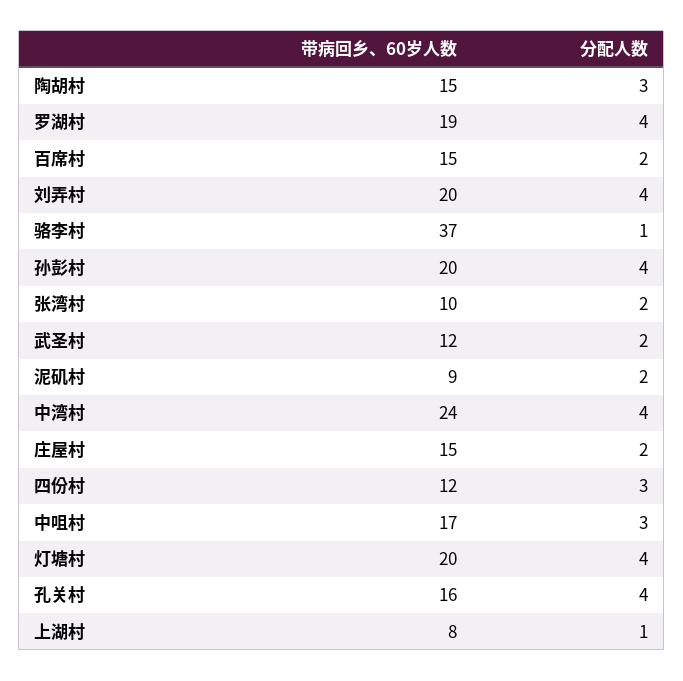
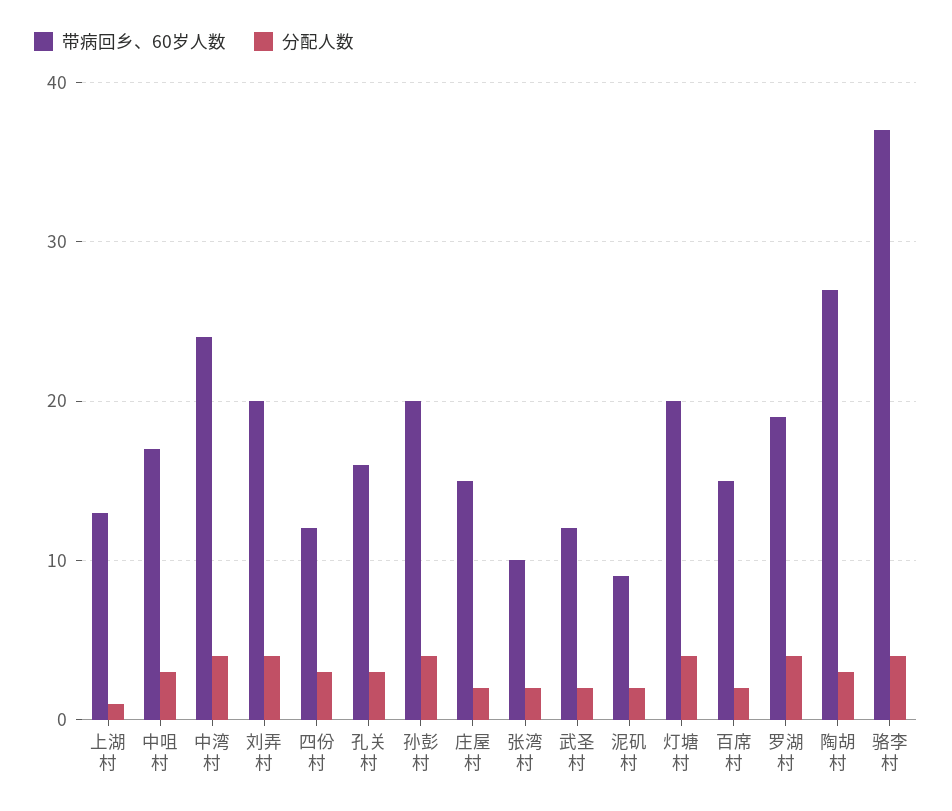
带病回乡、60岁人数, 陶胡村: 15 -> 27
分配人数, 骆李村: 1 -> 4
分配人数, 孔关村: 4 -> 3
带病回乡、60岁人数, 上湖村: 8 -> 13

